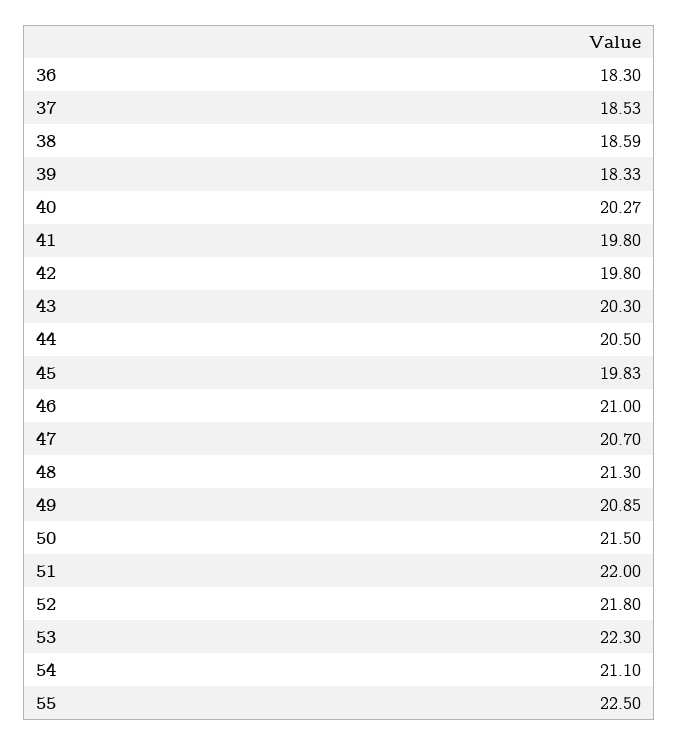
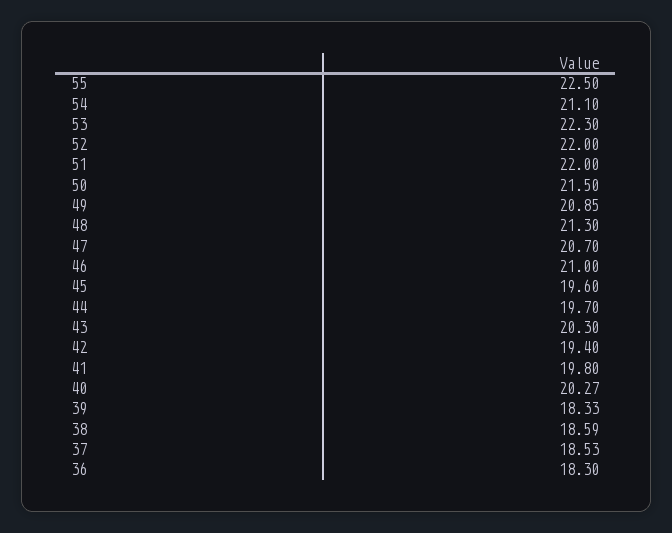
42: 19.8 -> 19.4
44: 20.5 -> 19.7
45: 19.83 -> 19.6
52: 21.8 -> 22

